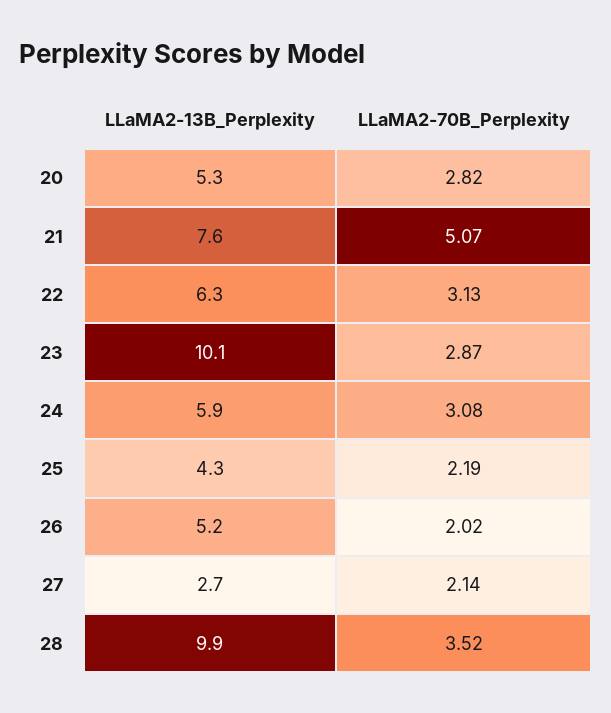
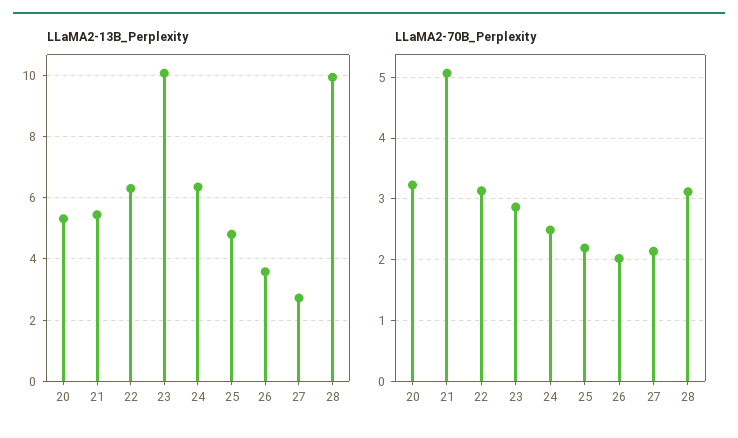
LLaMA2-70B_Perplexity, 20: 2.82 -> 3.2
LLaMA2-13B_Perplexity, 21: 7.6 -> 5.4
LLaMA2-13B_Perplexity, 24: 5.9 -> 6.4
LLaMA2-70B_Perplexity, 24: 3.08 -> 2.5
LLaMA2-13B_Perplexity, 25: 4.3 -> 4.8
LLaMA2-13B_Perplexity, 26: 5.2 -> 3.6
LLaMA2-70B_Perplexity, 28: 3.52 -> 3.1

